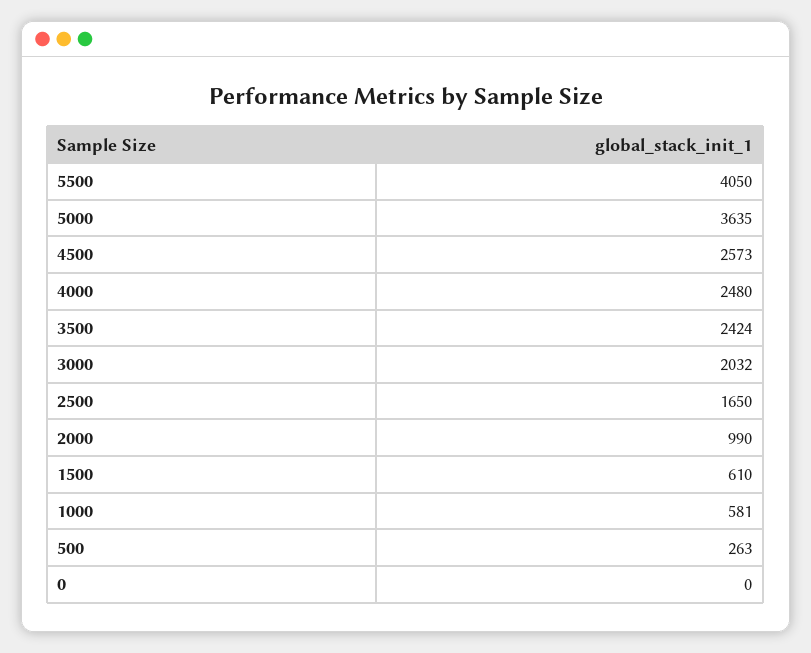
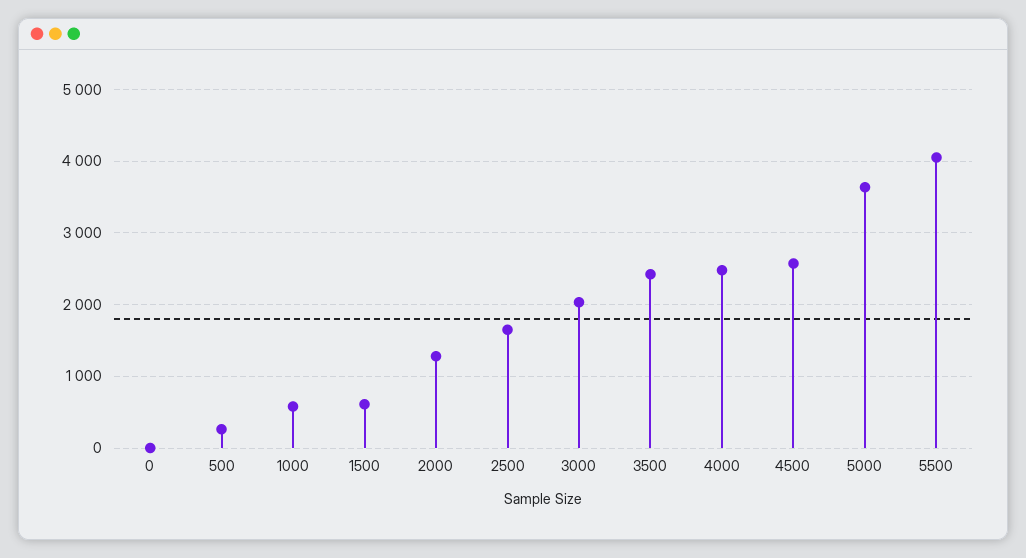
2000: 990 -> 1300

